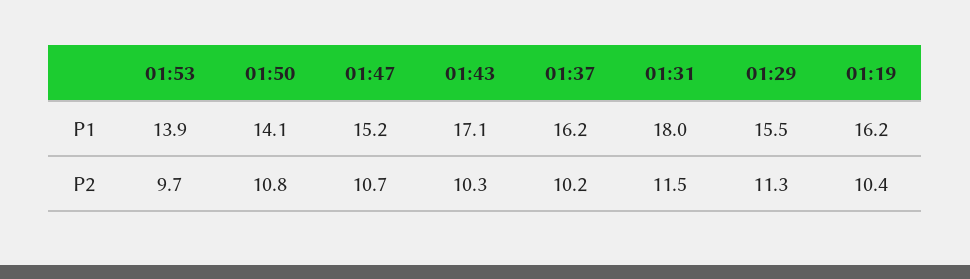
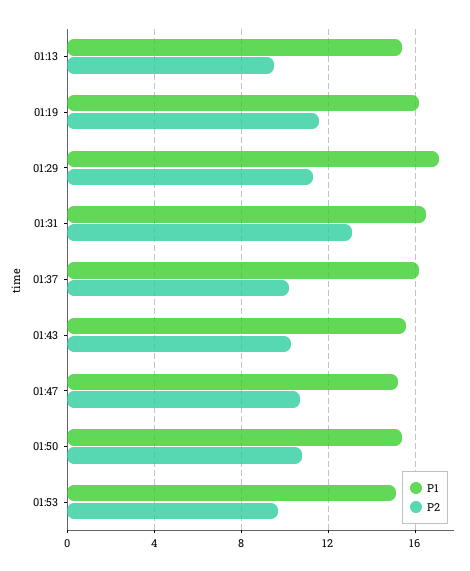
P1, 01:53: 13.9 -> 15
P1, 01:50: 14.1 -> 15.5
P1, 01:43: 17.1 -> 15.5
P1, 01:31: 18 -> 16.5
P1, 01:29: 15.5 -> 17
P2, 01:31: 11.5 -> 13
P2, 01:19: 10.4 -> 11.5
P1, 01:13: none -> 15.5
P2, 01:13: none -> 9.5

